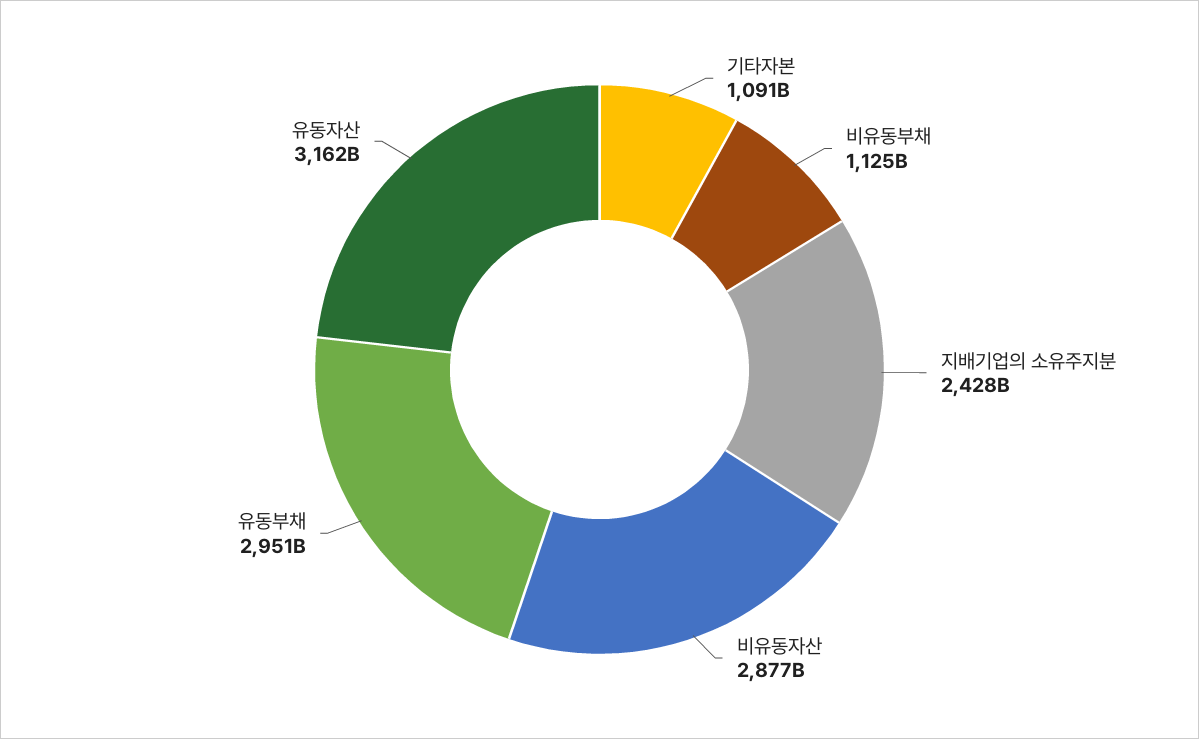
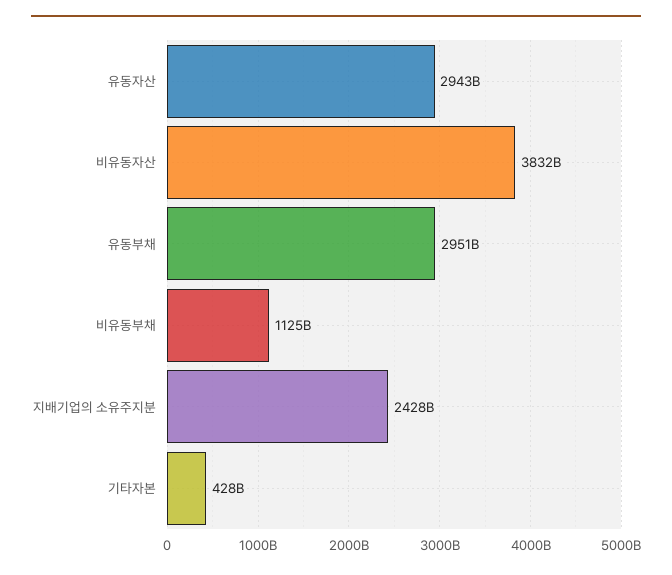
기타자본: 1091000000000 -> 428000000000
비유동자산: 2877000000000 -> 3832000000000
유동자산: 3162000000000 -> 2943000000000

